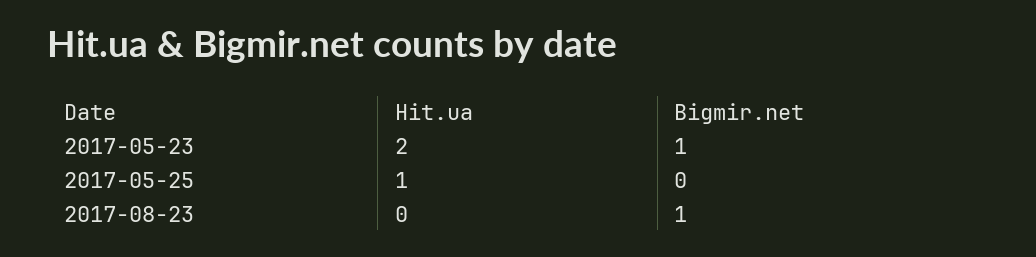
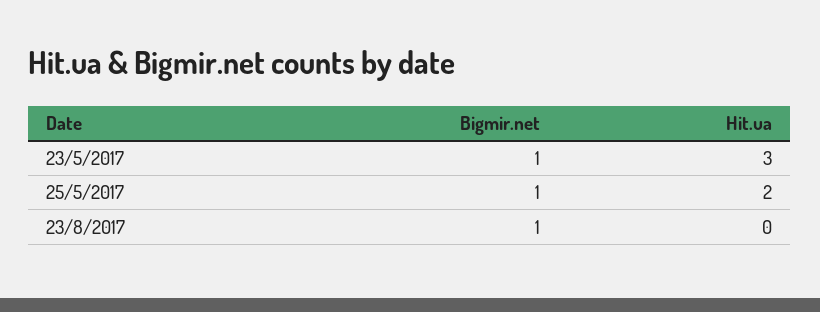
Hit.ua, 2017-05-23: 2 -> 3
Hit.ua, 2017-05-25: 1 -> 2
Bigmir.net, 2017-05-25: 0 -> 1

